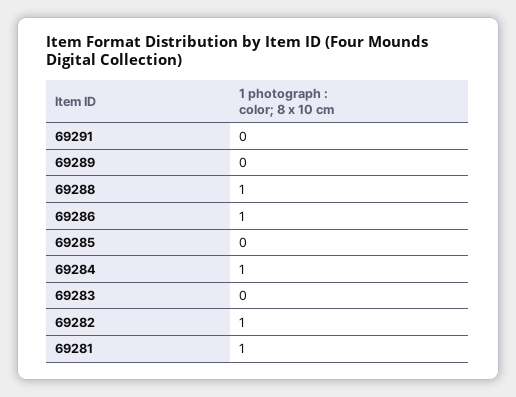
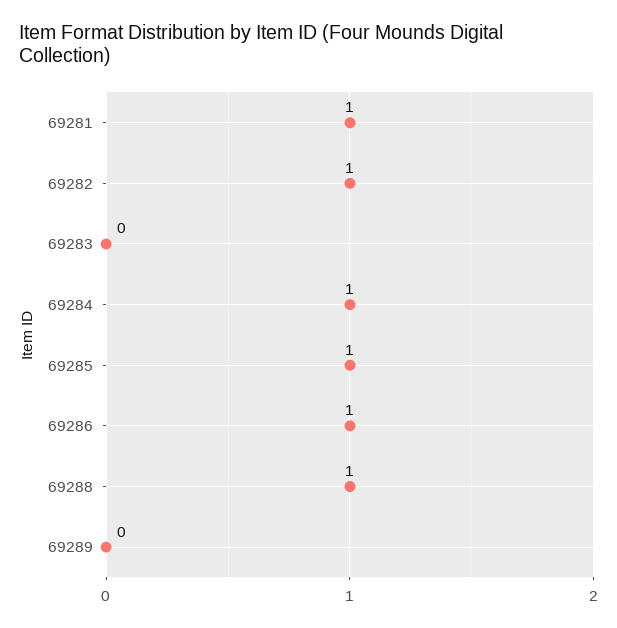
69291: 0 -> none
69285: 0 -> 1

